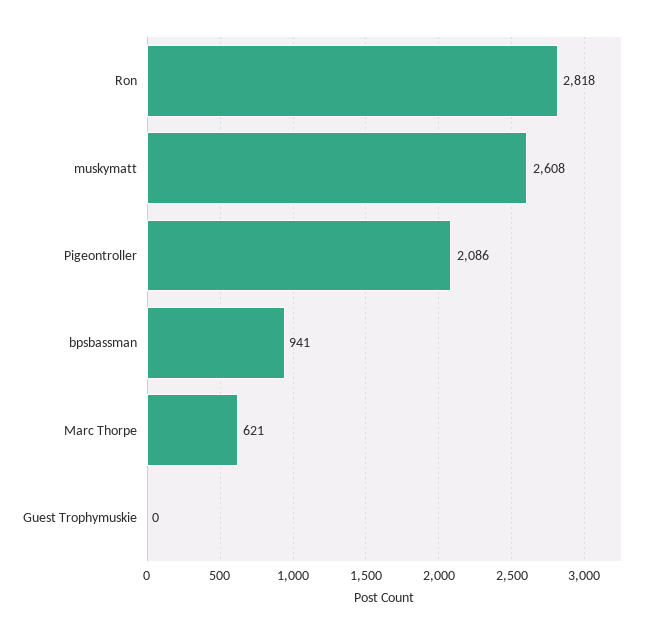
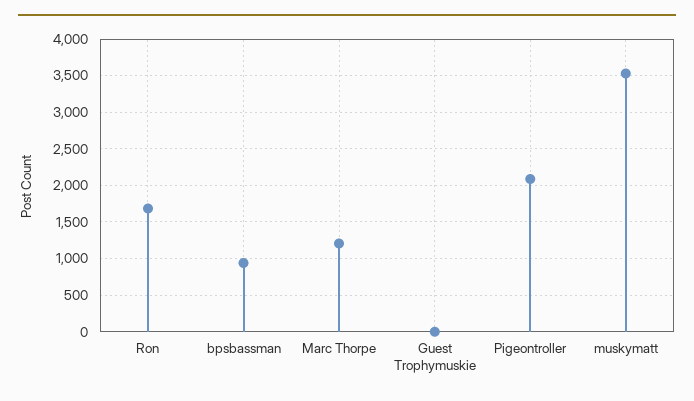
Ron: 2818 -> 1700
muskymatt: 2608 -> 3500
Marc Thorpe: 621 -> 1200

